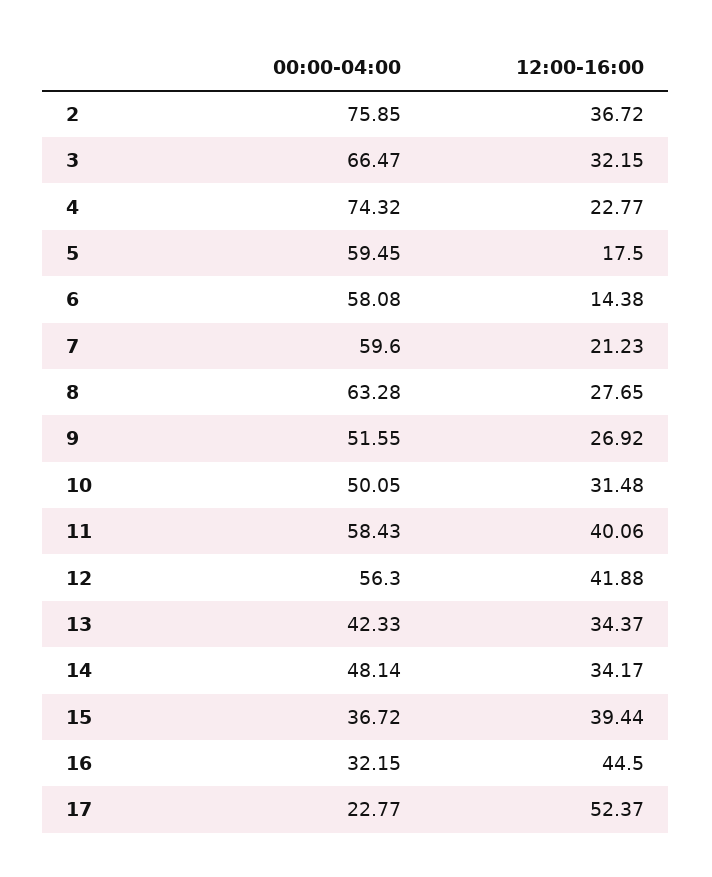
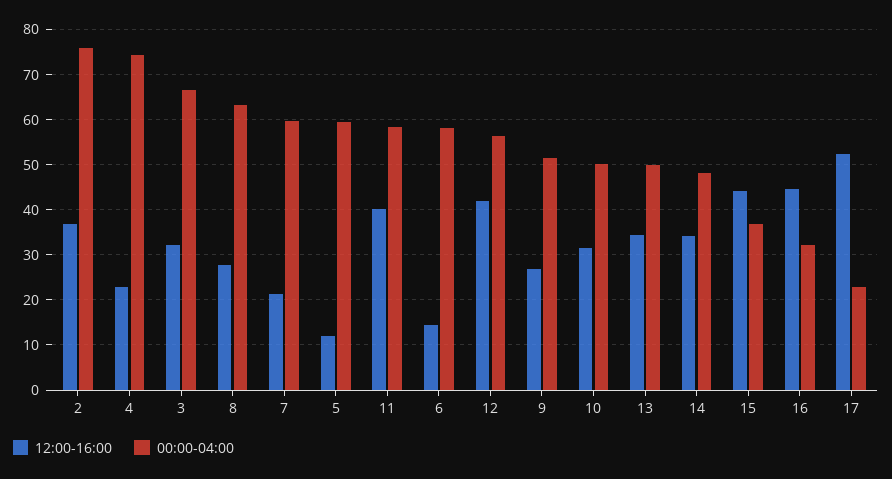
12:00-16:00, 5: 17.5 -> 12
00:00-04:00, 13: 42.33 -> 50
12:00-16:00, 15: 39.44 -> 44

